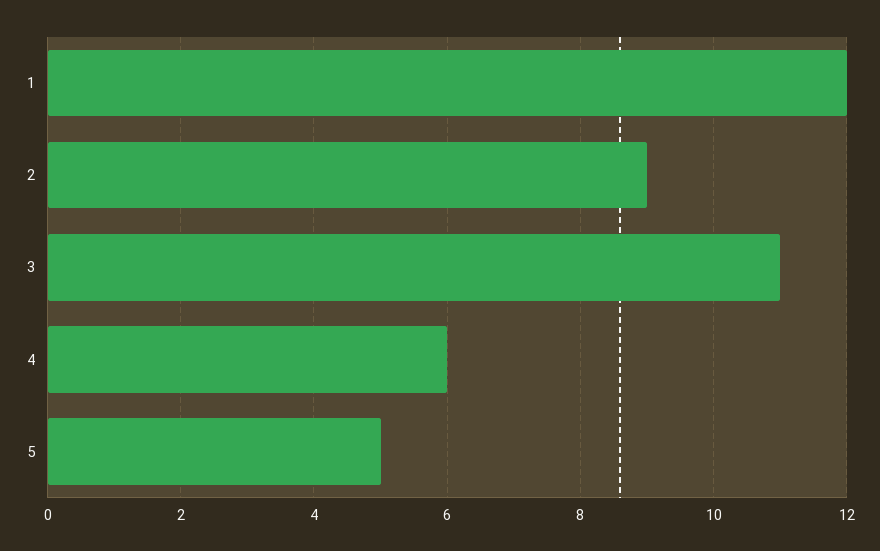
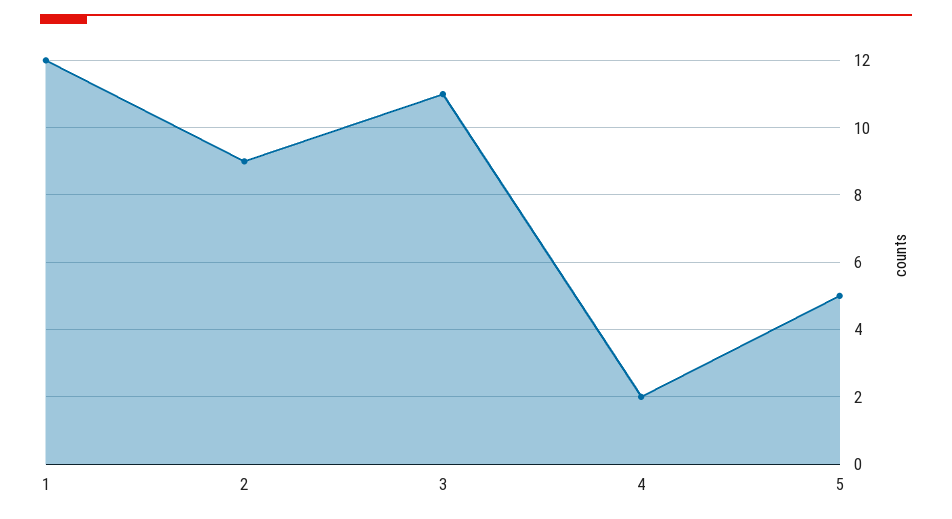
4: 6 -> 2

